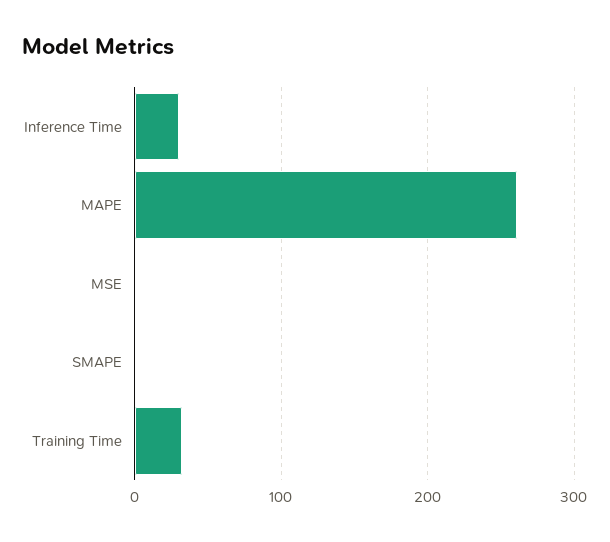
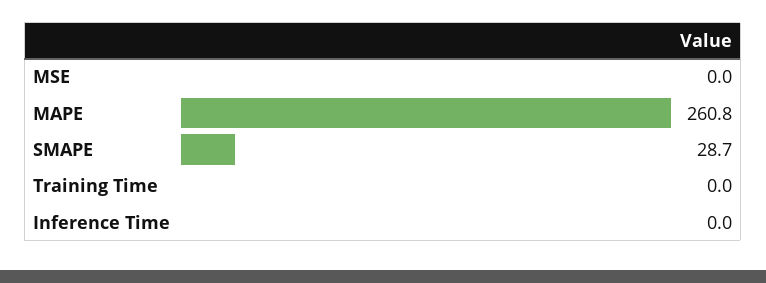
Inference Time: 30 -> 0
SMAPE: 0 -> 28.7
Training Time: 30 -> 0

